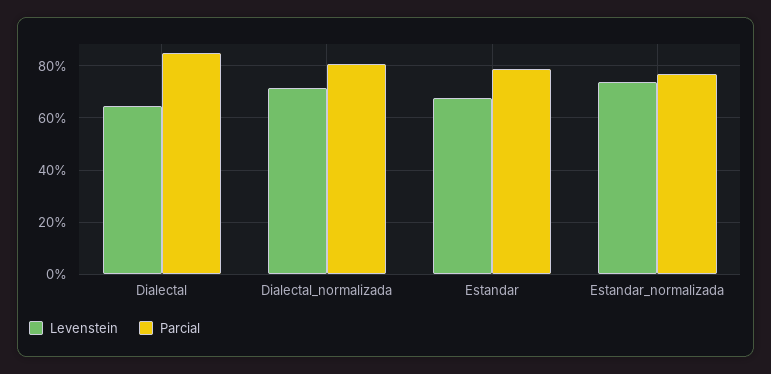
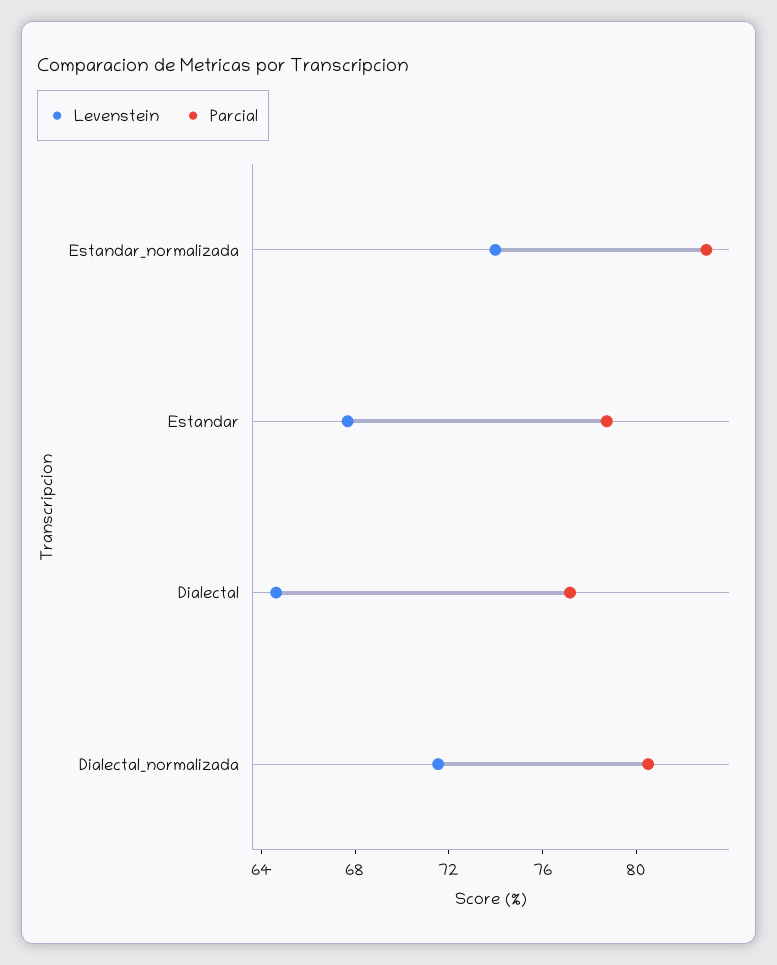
Parcial, Dialectal: 85 -> 77
Parcial, Estandar_normalizada: 77.5 -> 83

